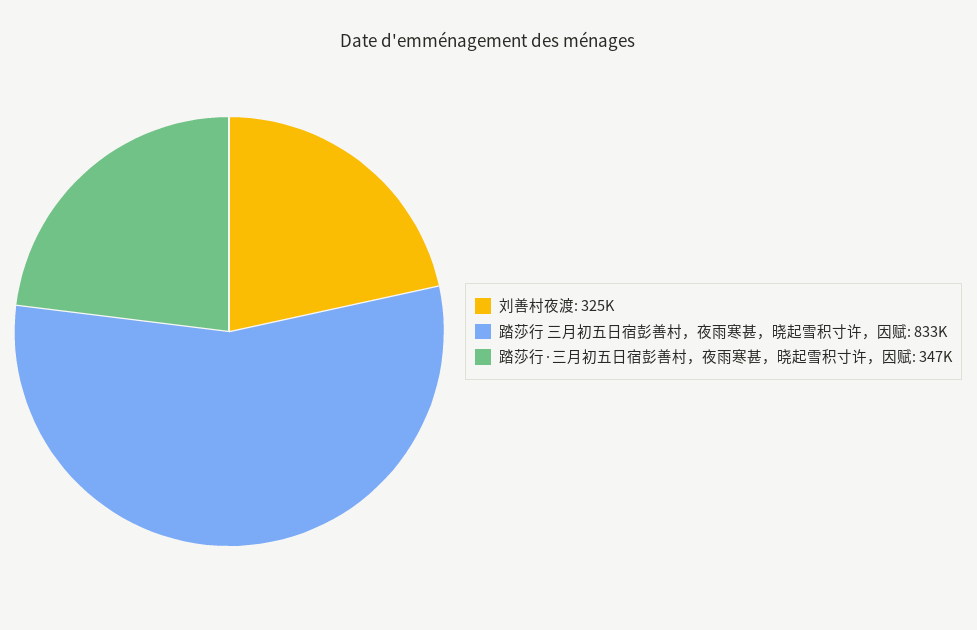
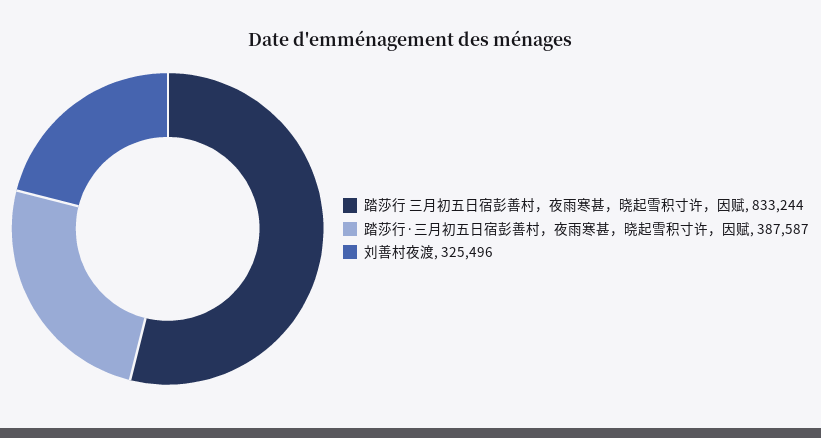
踏莎行·三月初五日宿彭善村，夜雨寒甚，晓起雪积寸许，因赋: 347000 -> 387587

